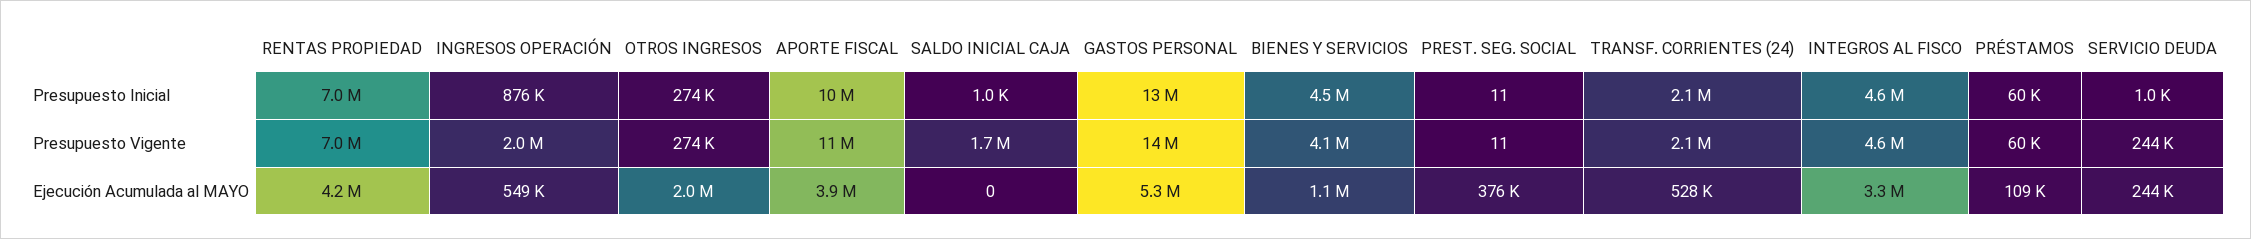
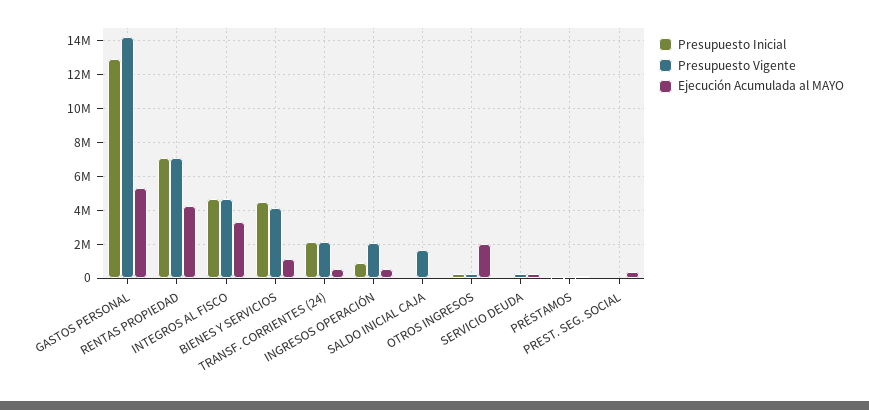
Presupuesto Inicial, APORTE FISCAL: 10000000 -> none
Presupuesto Vigente, APORTE FISCAL: 11000000 -> none
Ejecución Acumulada al MAYO, APORTE FISCAL: 3900000 -> none

